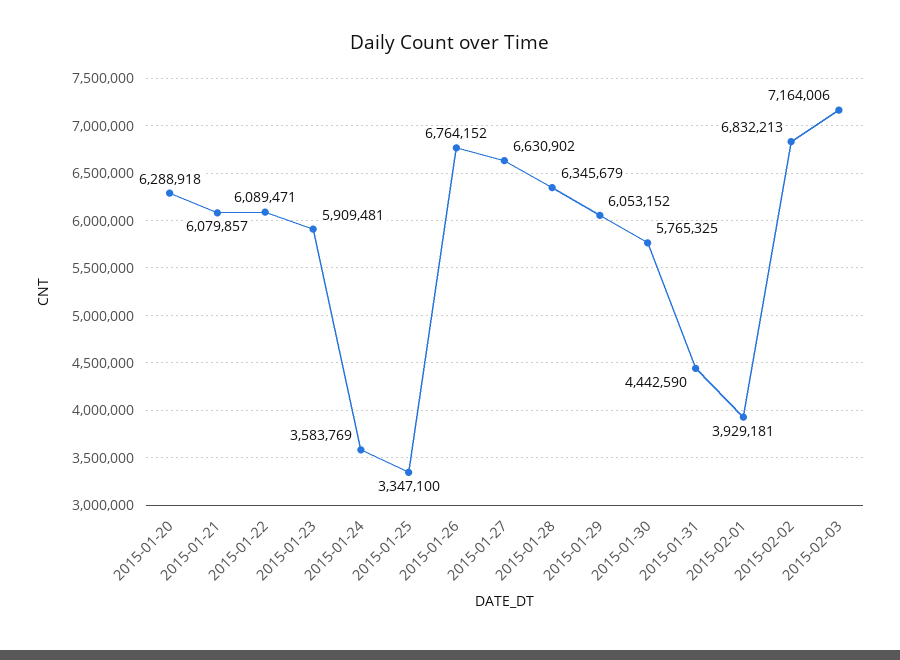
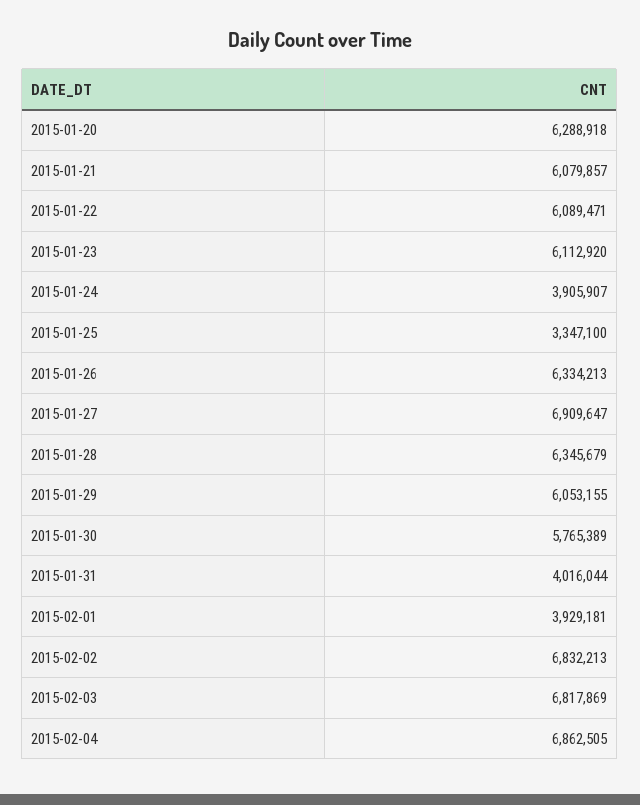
2015-01-23: 5909481 -> 6112920
2015-01-24: 3583769 -> 3905907
2015-01-26: 6764152 -> 6334213
2015-01-27: 6630902 -> 6909647
2015-01-29: 6053152 -> 6053155
2015-01-30: 5765325 -> 5765389
2015-01-31: 4442590 -> 4016044
2015-02-03: 7164006 -> 6817869
2015-02-04: none -> 6862505

